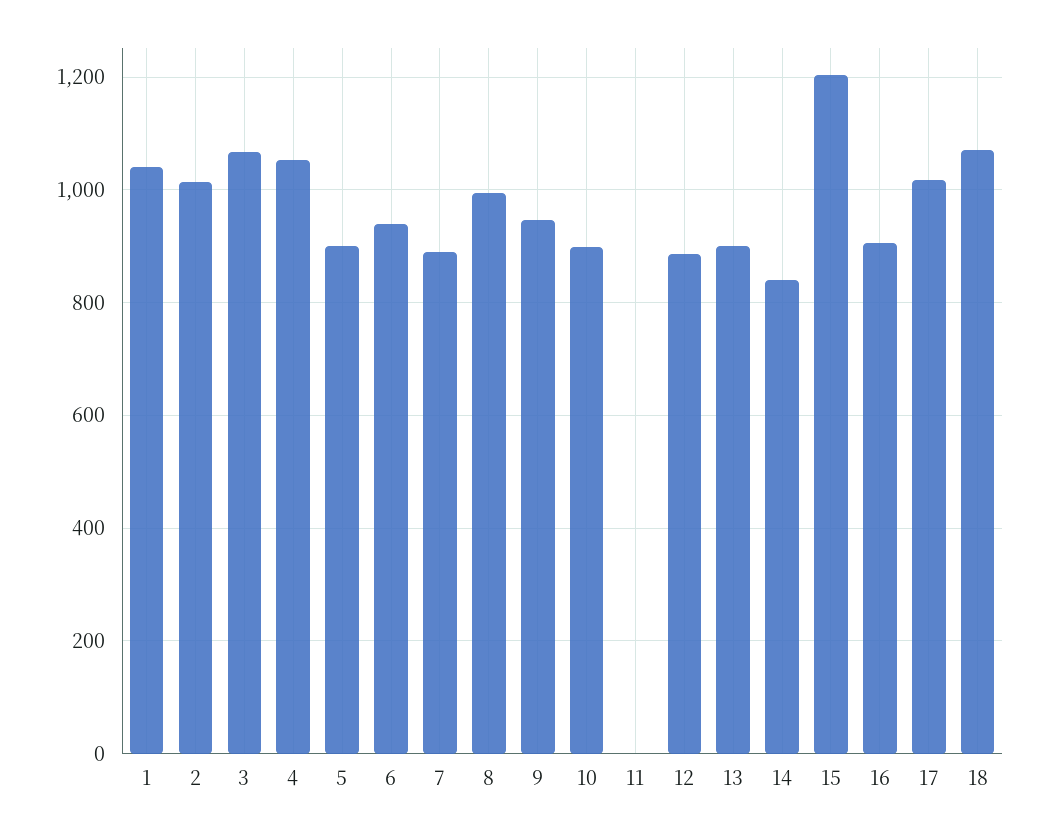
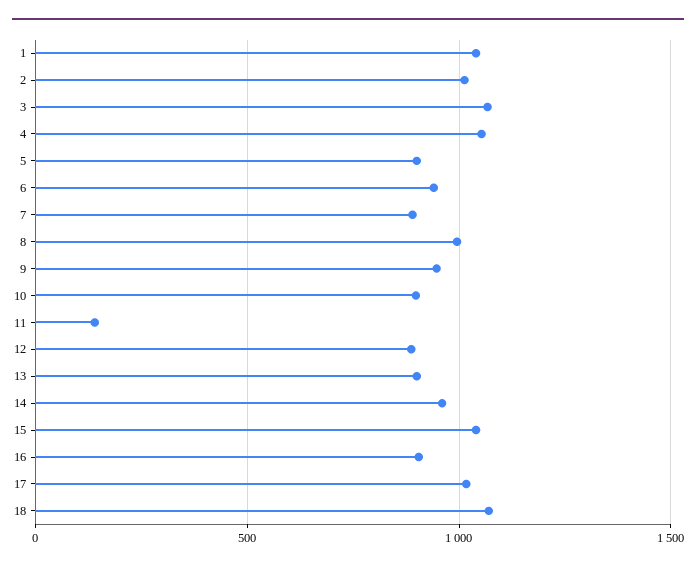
11: 0 -> 150
14: 840 -> 950
15: 1200 -> 1050

